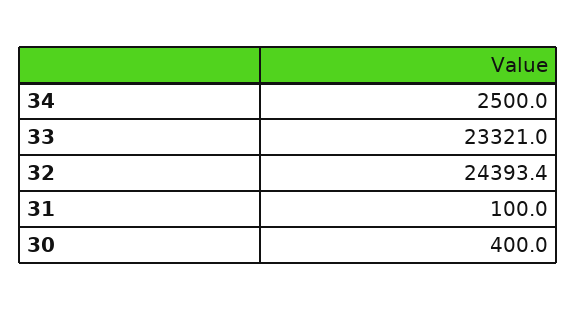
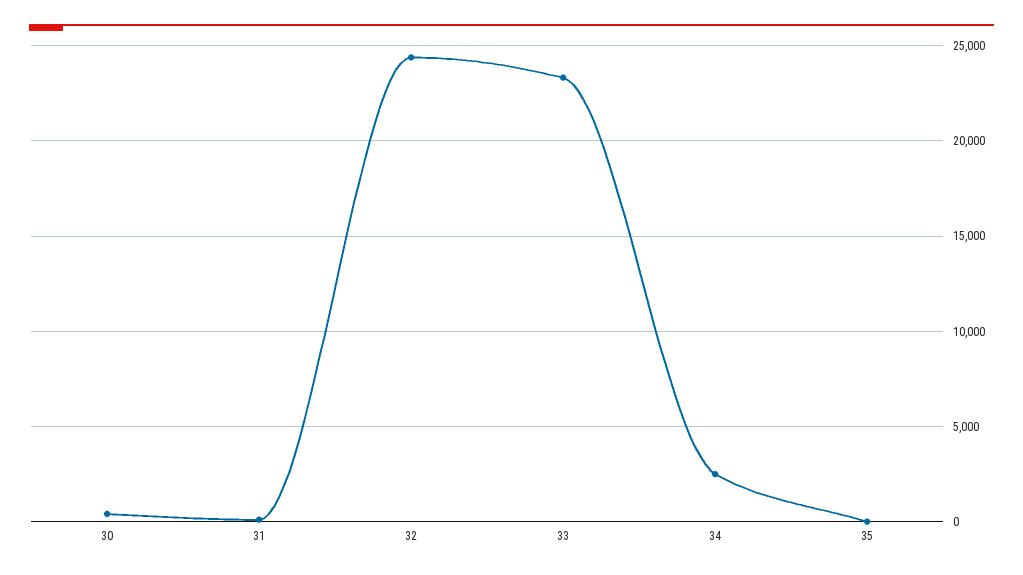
35: none -> 0

